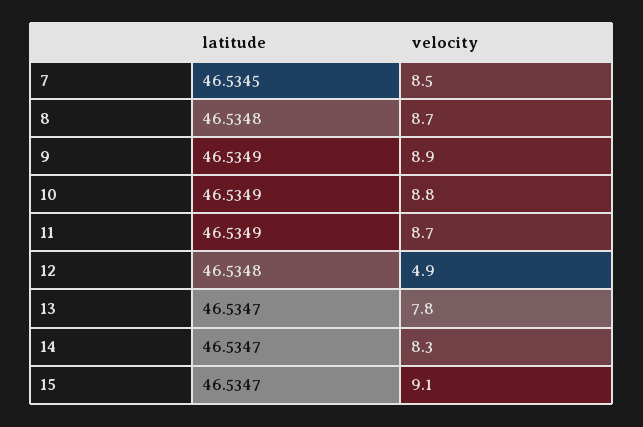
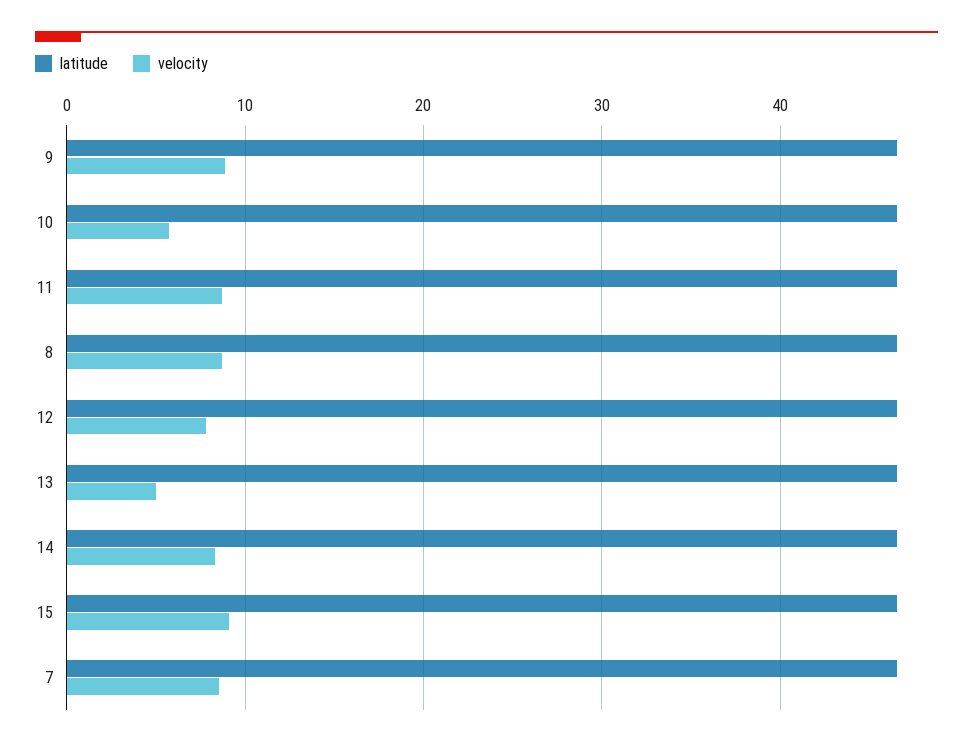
velocity, 10: 8.8 -> 6
velocity, 12: 4.9 -> 8
velocity, 13: 7.8 -> 5

